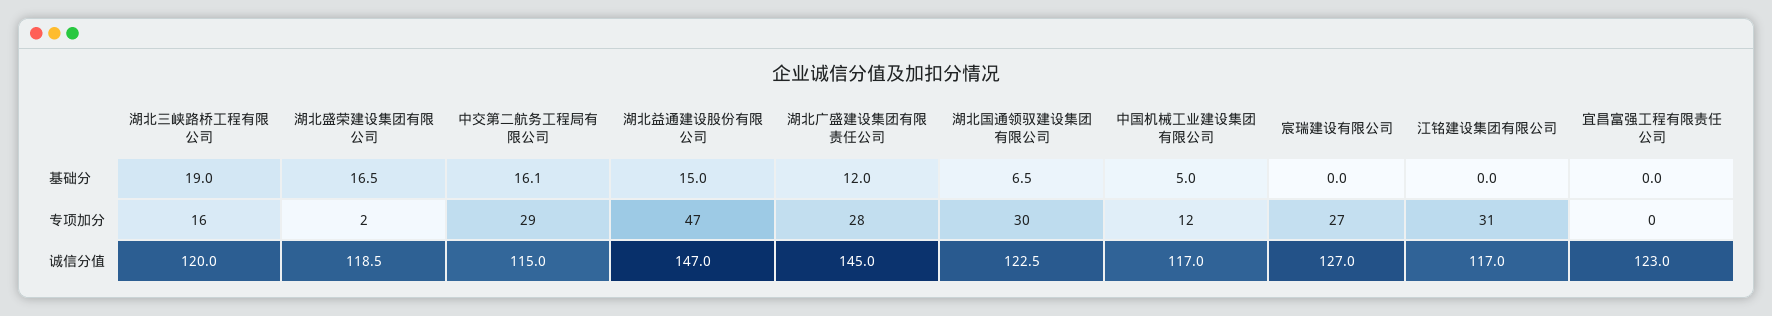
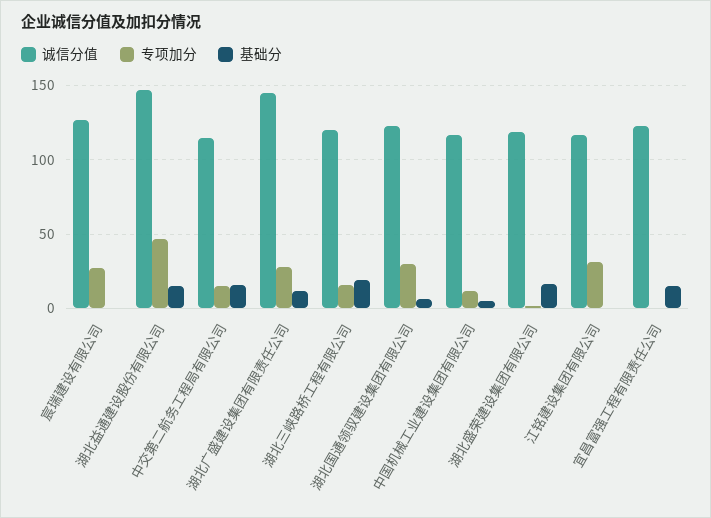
基础分, 宜昌富强工程有限责任公司: 0 -> 15
专项加分, 中交第二航务工程局有限公司: 29 -> 15

